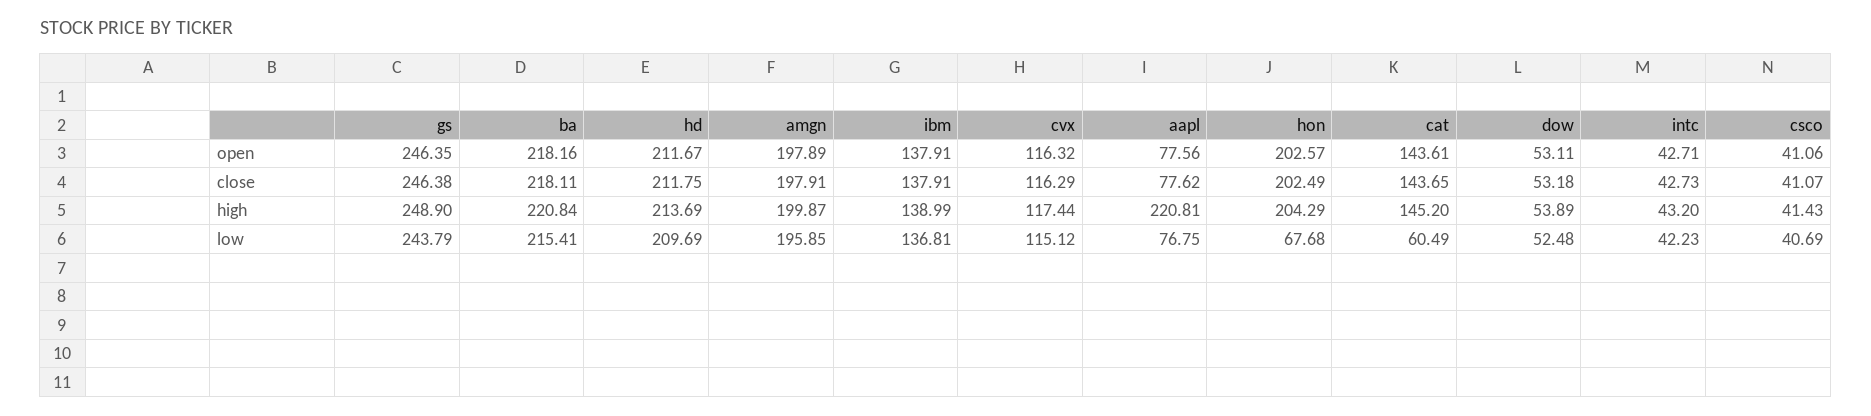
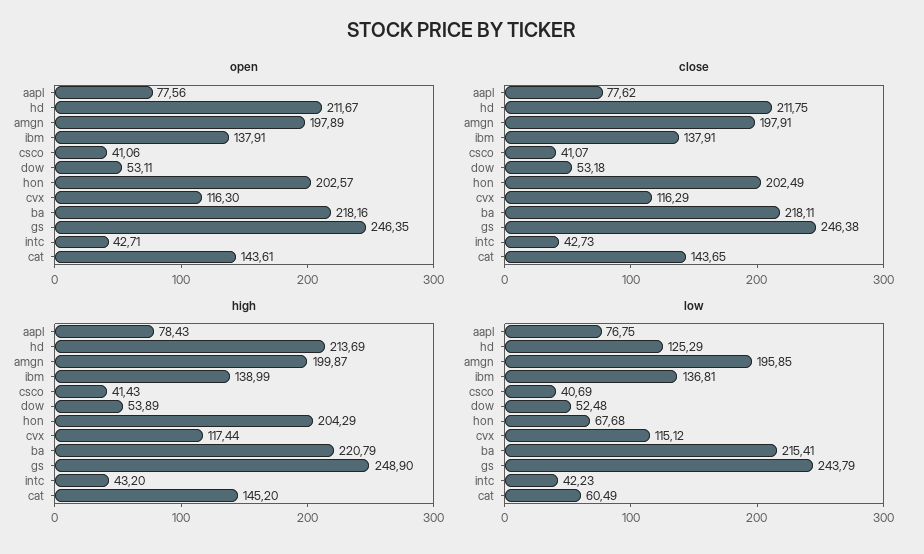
open, cvx: 116.32 -> 116.3
high, ba: 220.84 -> 220.79
high, aapl: 220.81 -> 78.43
low, hd: 209.69 -> 125.29

